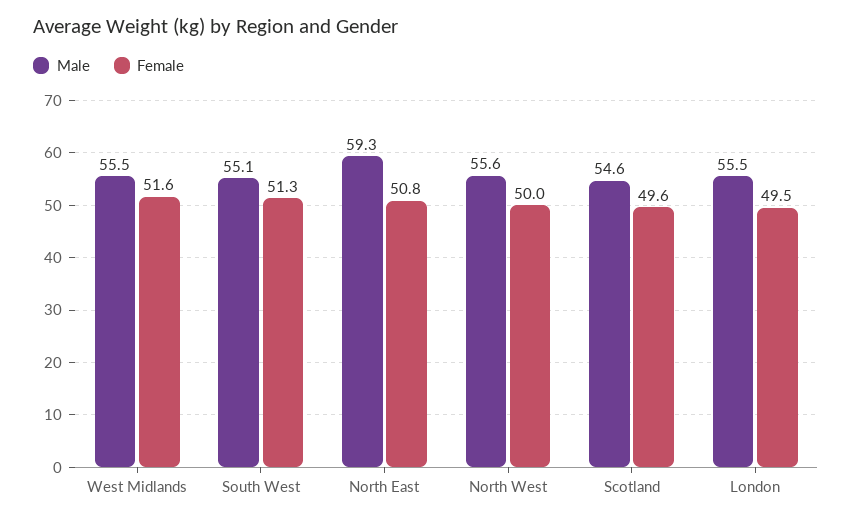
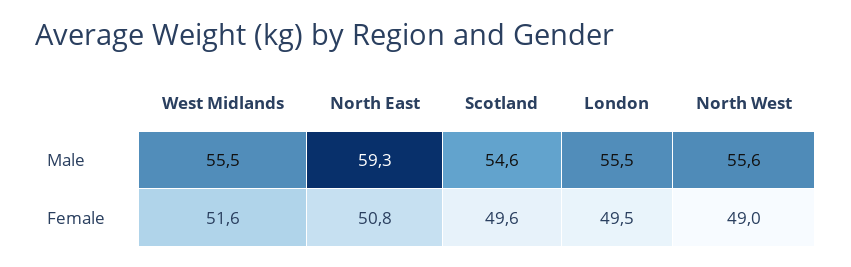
Male, South West: 55.1 -> none
Female, South West: 51.3 -> none
Female, North West: 50 -> 49

